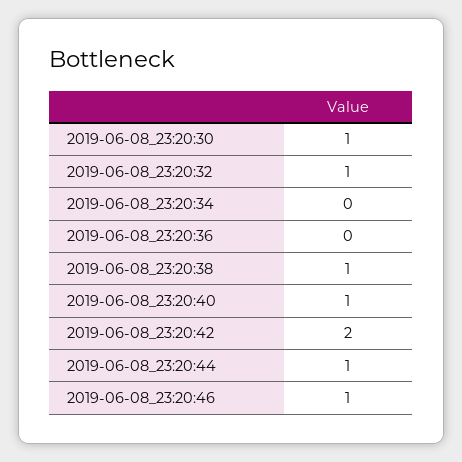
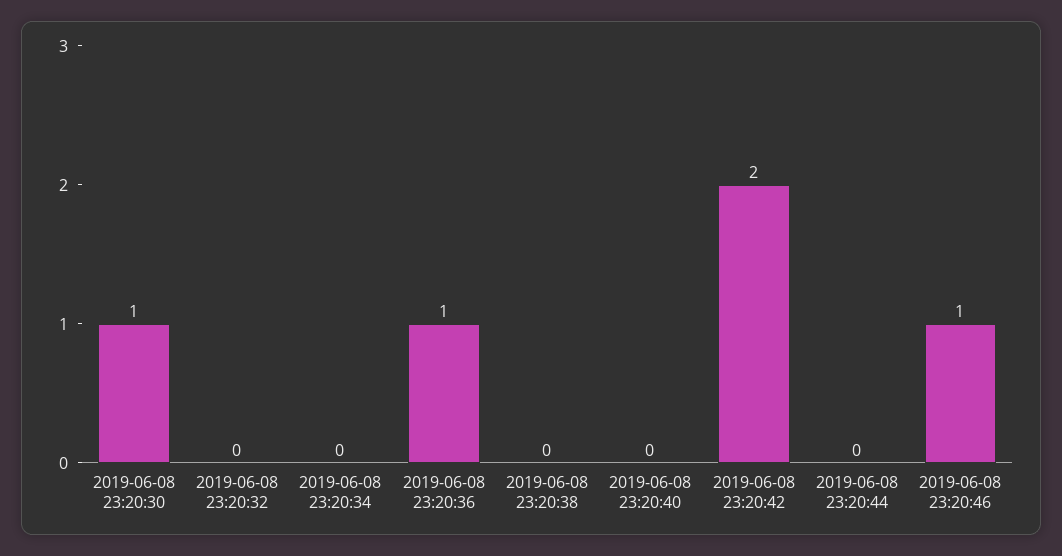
2019-06-08_23:20:32: 1 -> 0
2019-06-08_23:20:36: 0 -> 1
2019-06-08_23:20:38: 1 -> 0
2019-06-08_23:20:40: 1 -> 0
2019-06-08_23:20:44: 1 -> 0

